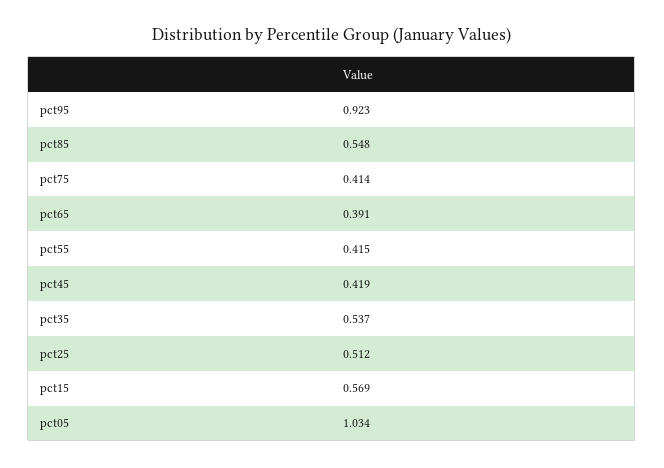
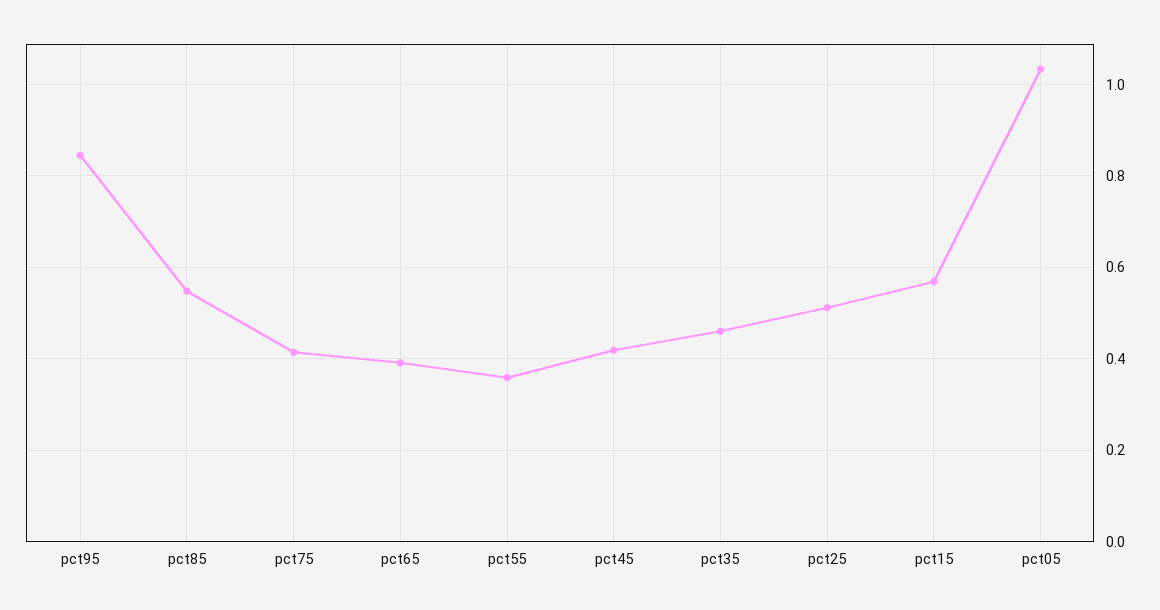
pct95: 0.923 -> 0.84
pct55: 0.415 -> 0.36
pct35: 0.537 -> 0.46

